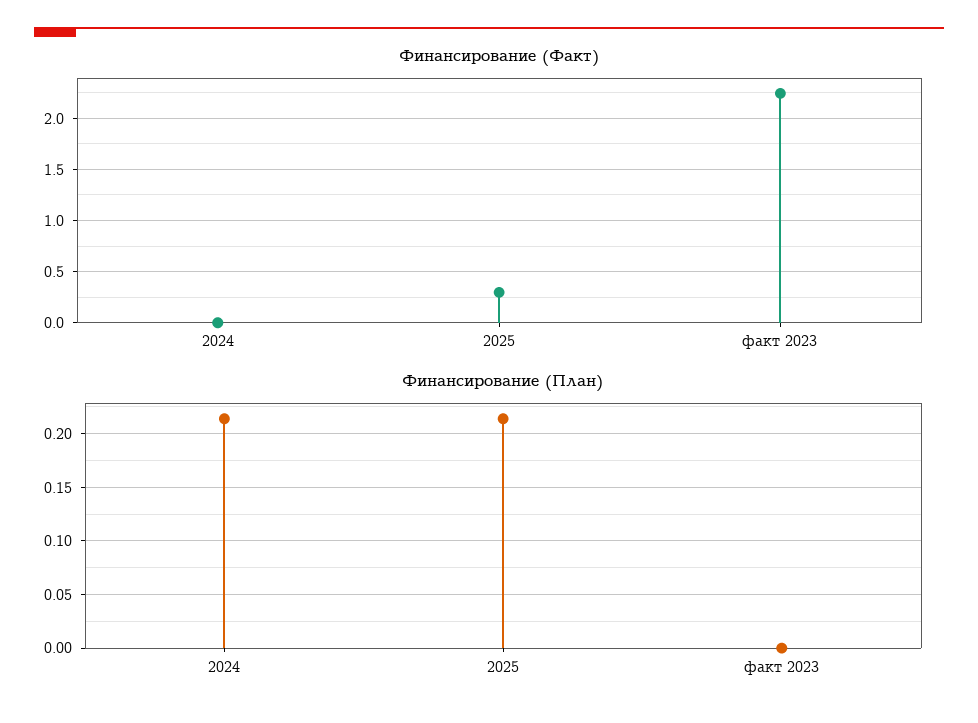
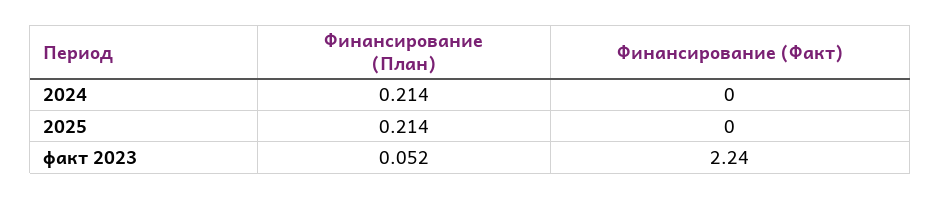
Финансирование (Факт), 2025: 0.3 -> 0
Финансирование (План), факт 2023: 0 -> 0.052

